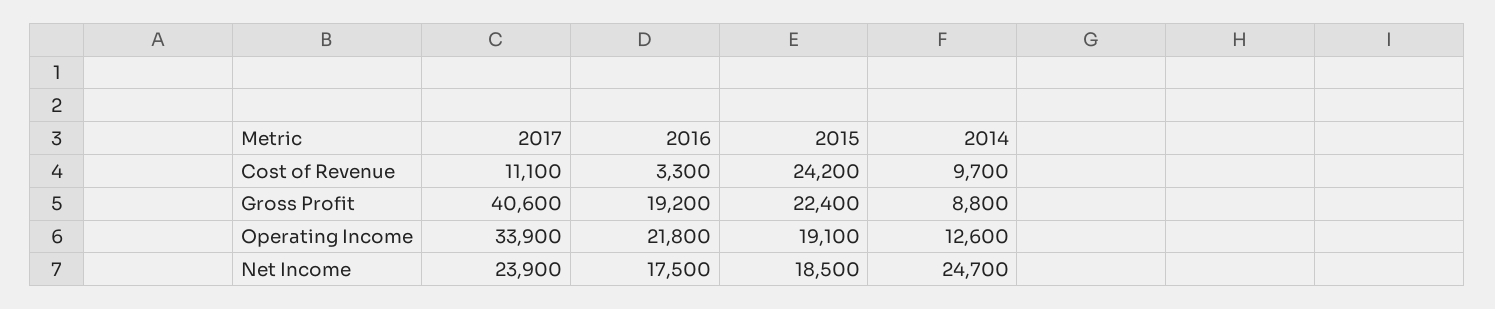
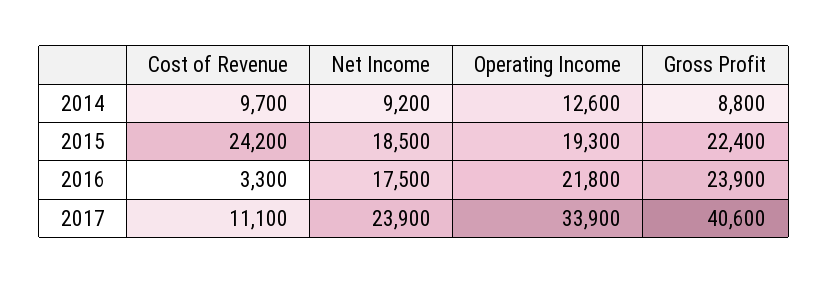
2016, Gross Profit: 19200 -> 23900
2015, Operating Income: 19100 -> 19300
2014, Net Income: 24700 -> 9200

